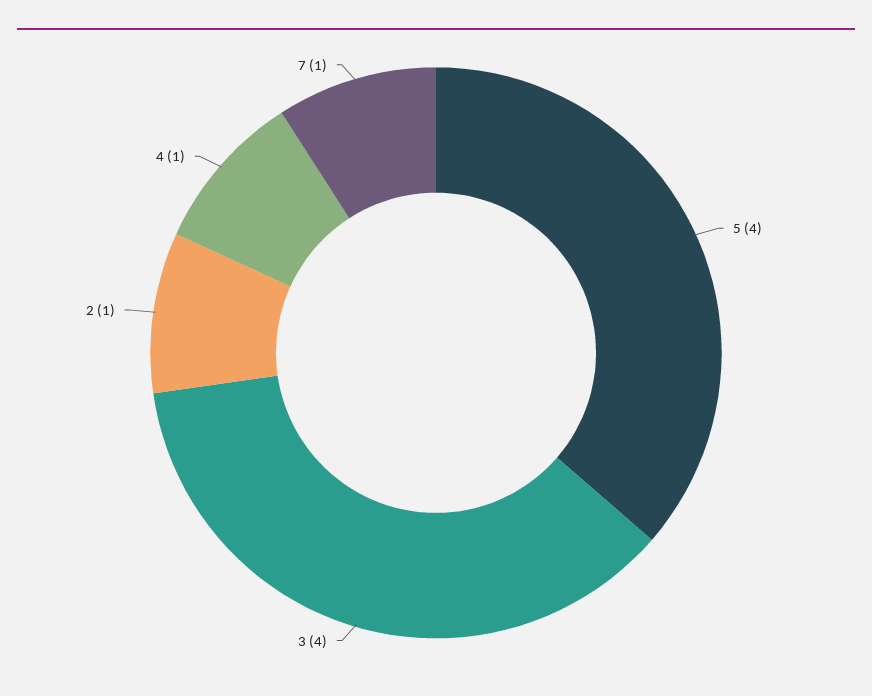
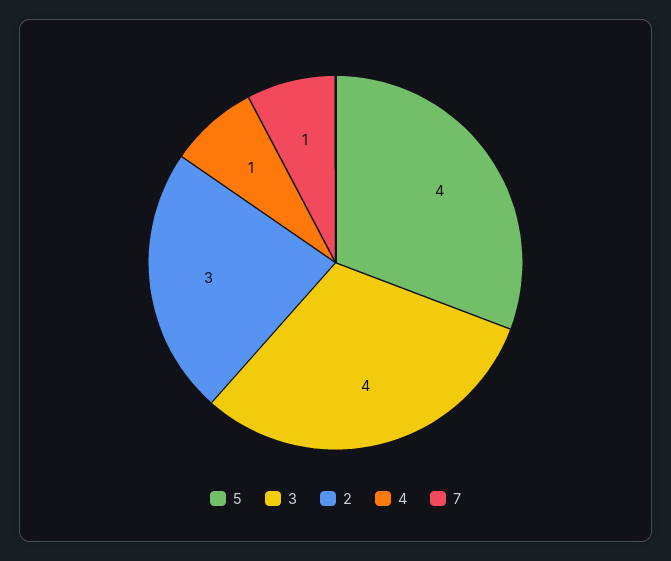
2: 1 -> 3

